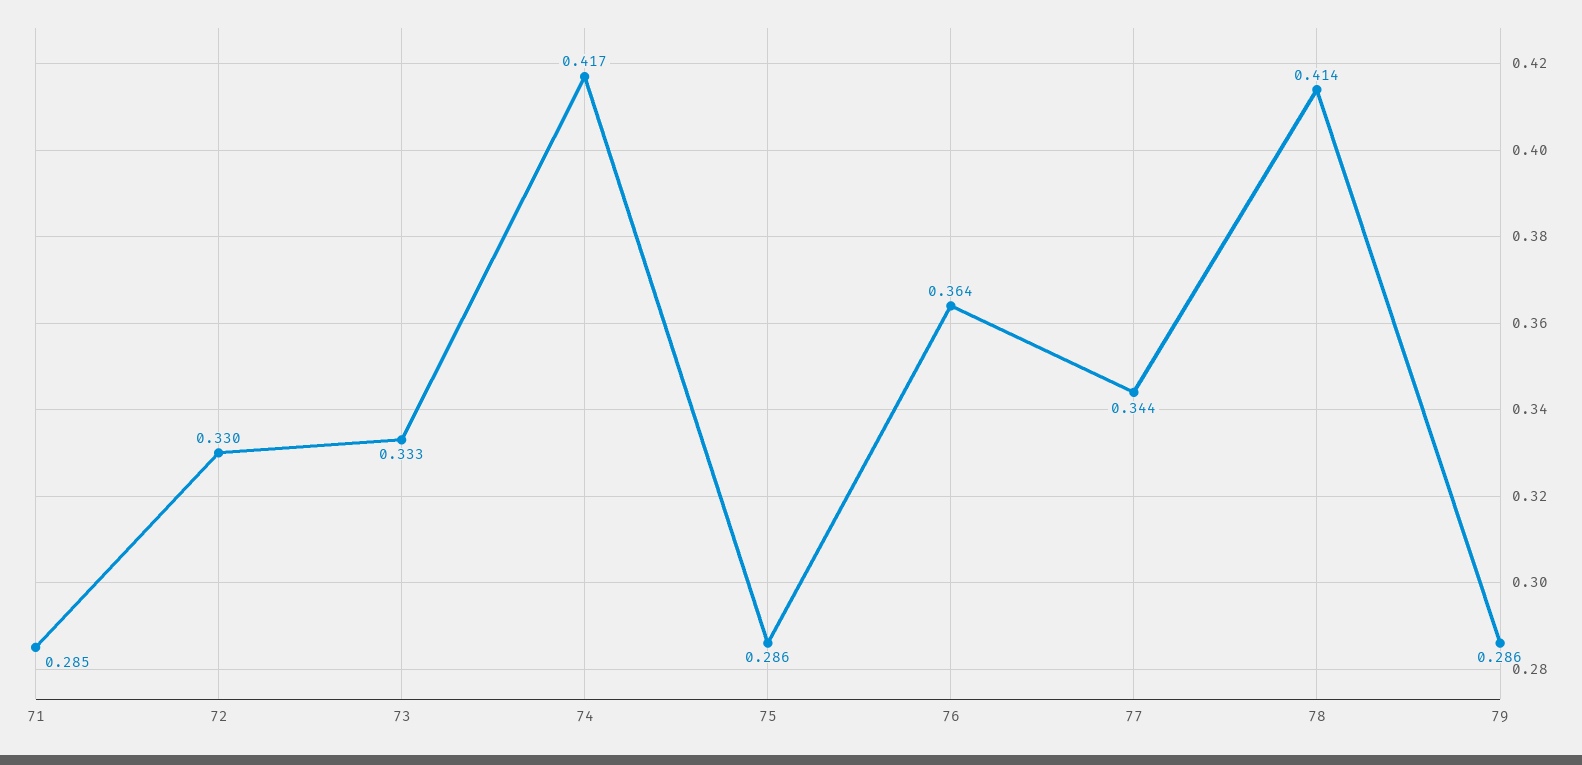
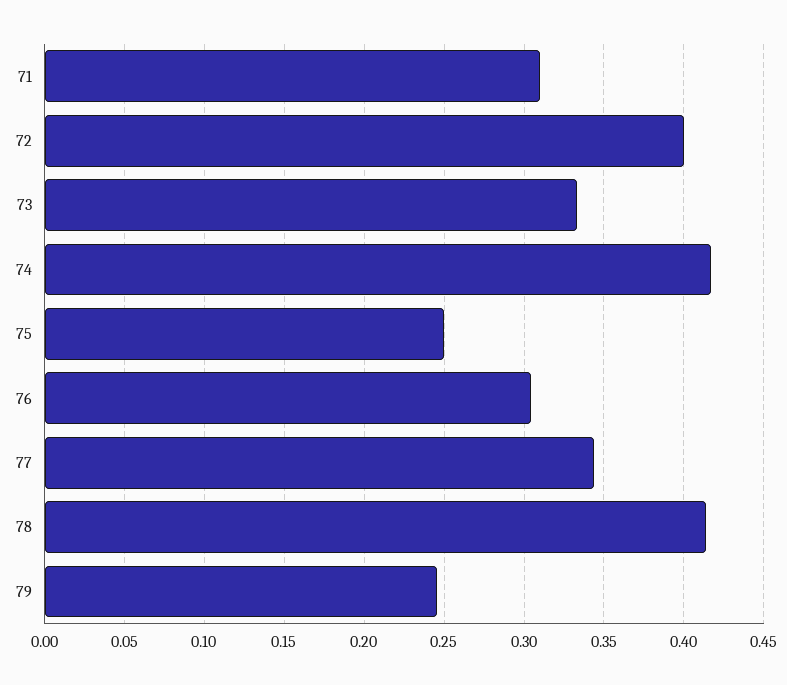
71: 0.285 -> 0.31
72: 0.33 -> 0.4
75: 0.286 -> 0.25
76: 0.364 -> 0.305
79: 0.286 -> 0.245

